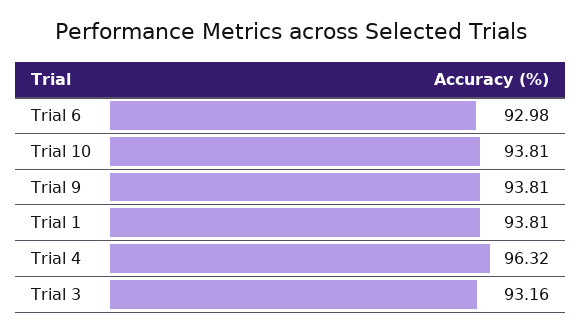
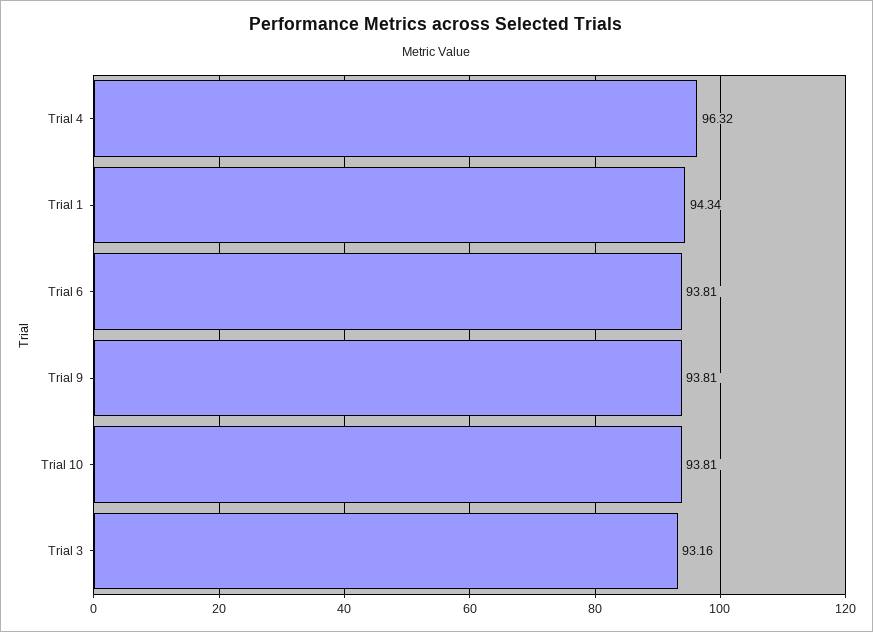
Trial 6: 92.98 -> 93.81
Trial 1: 93.81 -> 94.34

